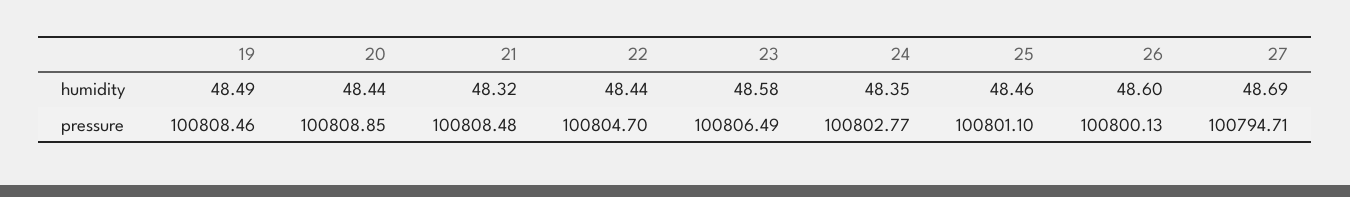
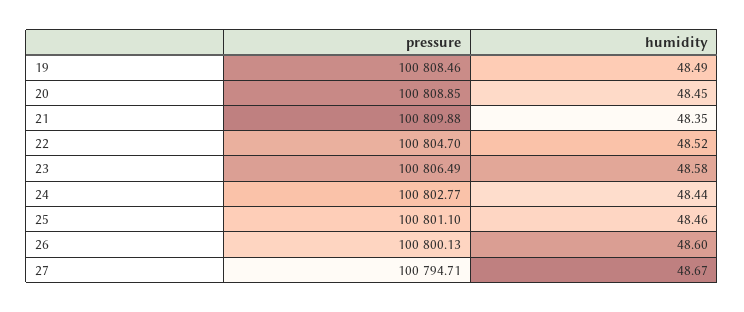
20, humidity: 48.44 -> 48.45
21, humidity: 48.32 -> 48.35
22, humidity: 48.44 -> 48.52
24, humidity: 48.35 -> 48.44
27, humidity: 48.69 -> 48.67
21, pressure: 100808.48 -> 100809.88

